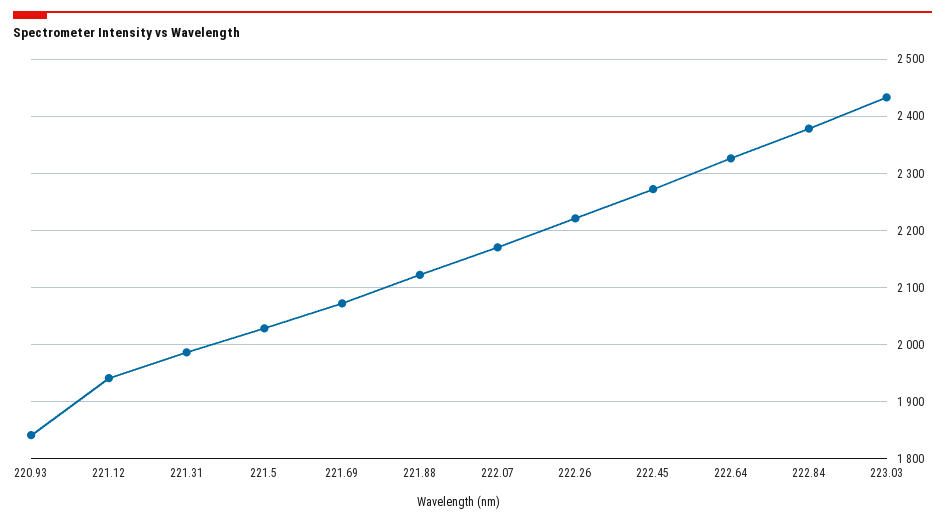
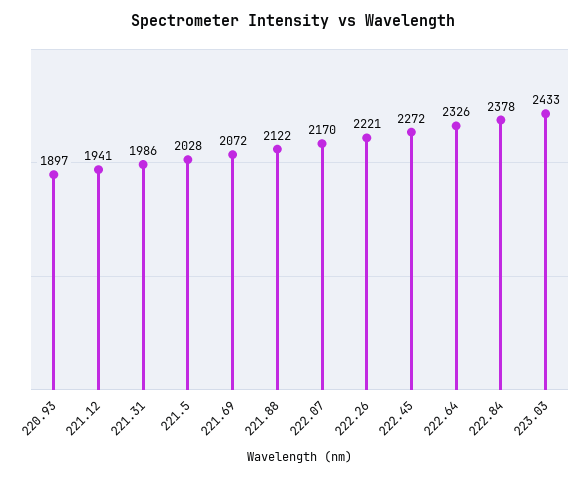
220.93: 1840 -> 1897

